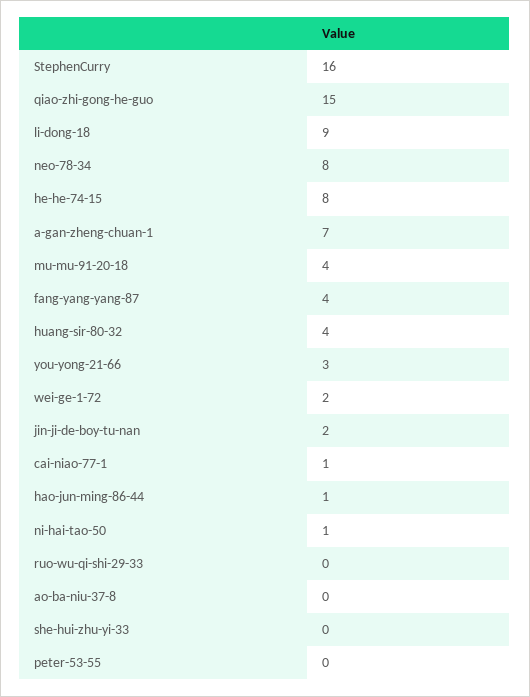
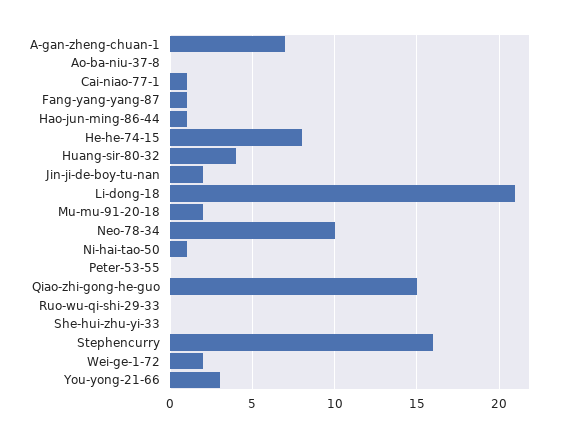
li-dong-18: 9 -> 21
neo-78-34: 8 -> 10
mu-mu-91-20-18: 4 -> 2
fang-yang-yang-87: 4 -> 1

